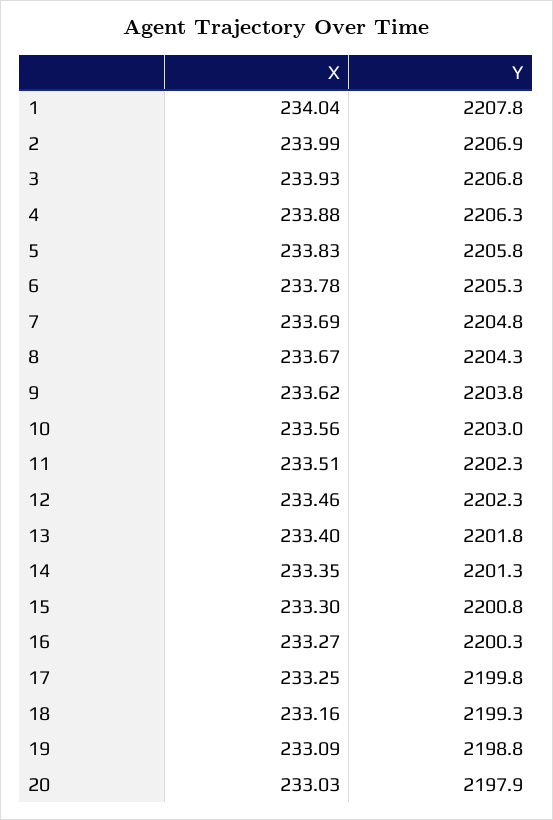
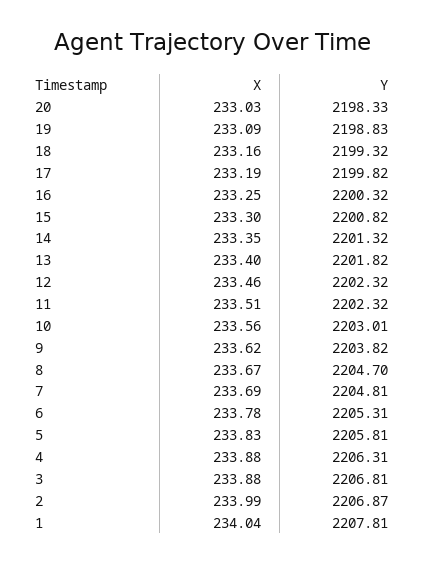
X, 3: 233.93 -> 233.88
Y, 8: 2204.3 -> 2204.7
X, 16: 233.27 -> 233.25
X, 17: 233.25 -> 233.19
Y, 20: 2197.9 -> 2198.33

